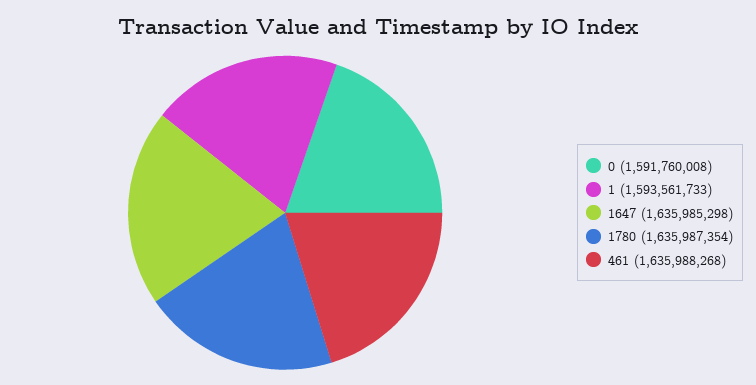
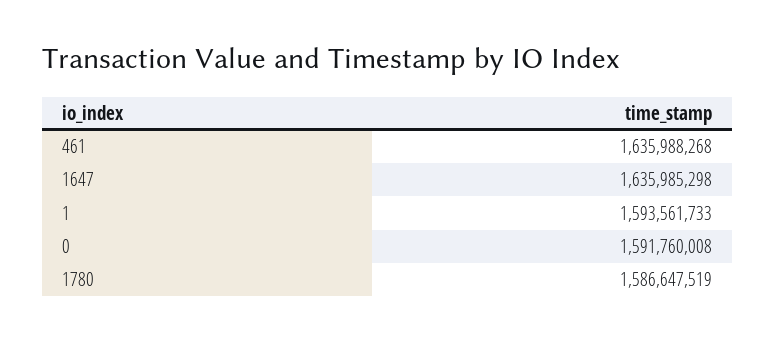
1780: 1635987354 -> 1586647519

